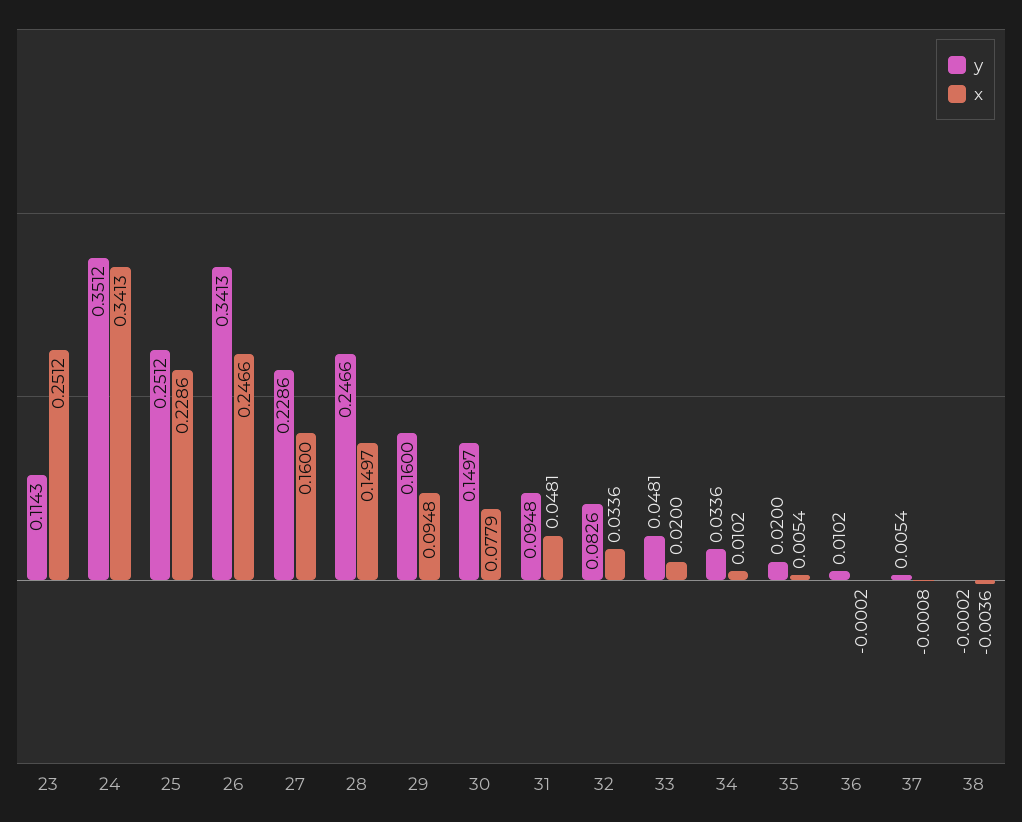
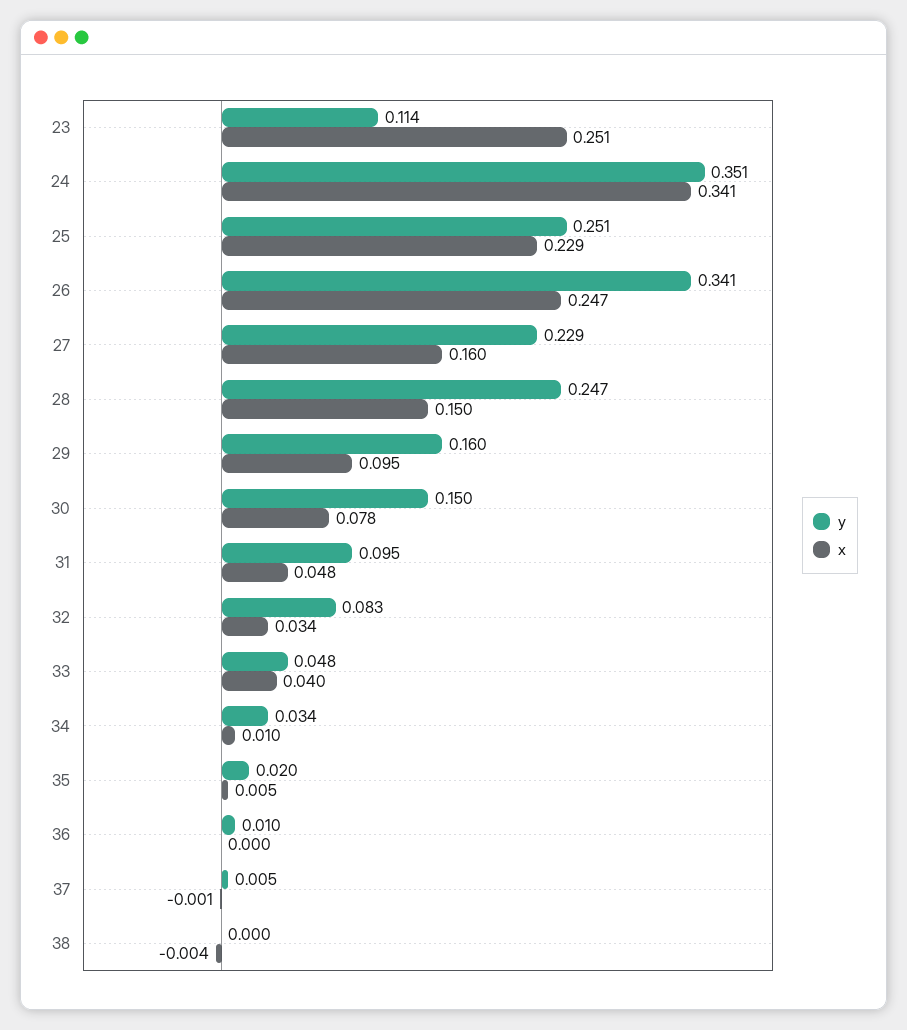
x, 33: 0.02 -> 0.04

